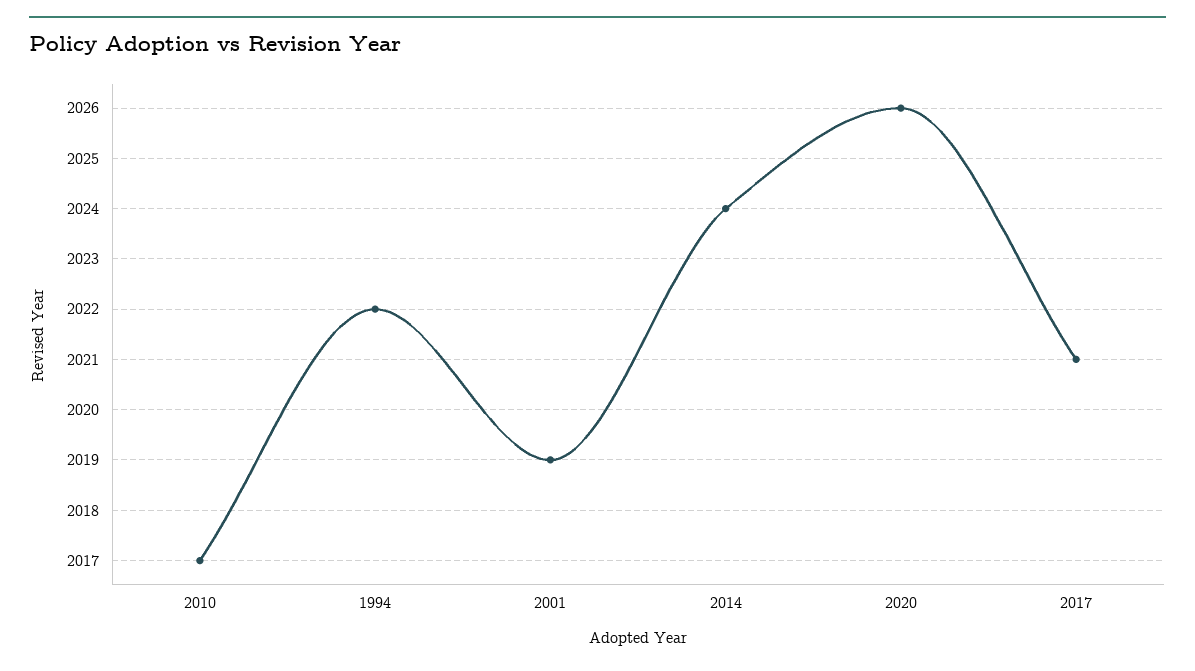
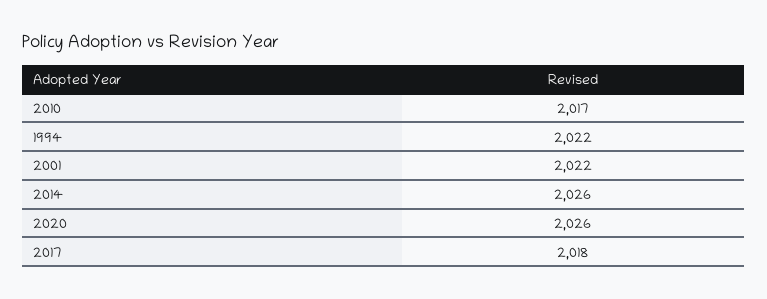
2001: 2019 -> 2022
2014: 2024 -> 2026
2017: 2021 -> 2018

